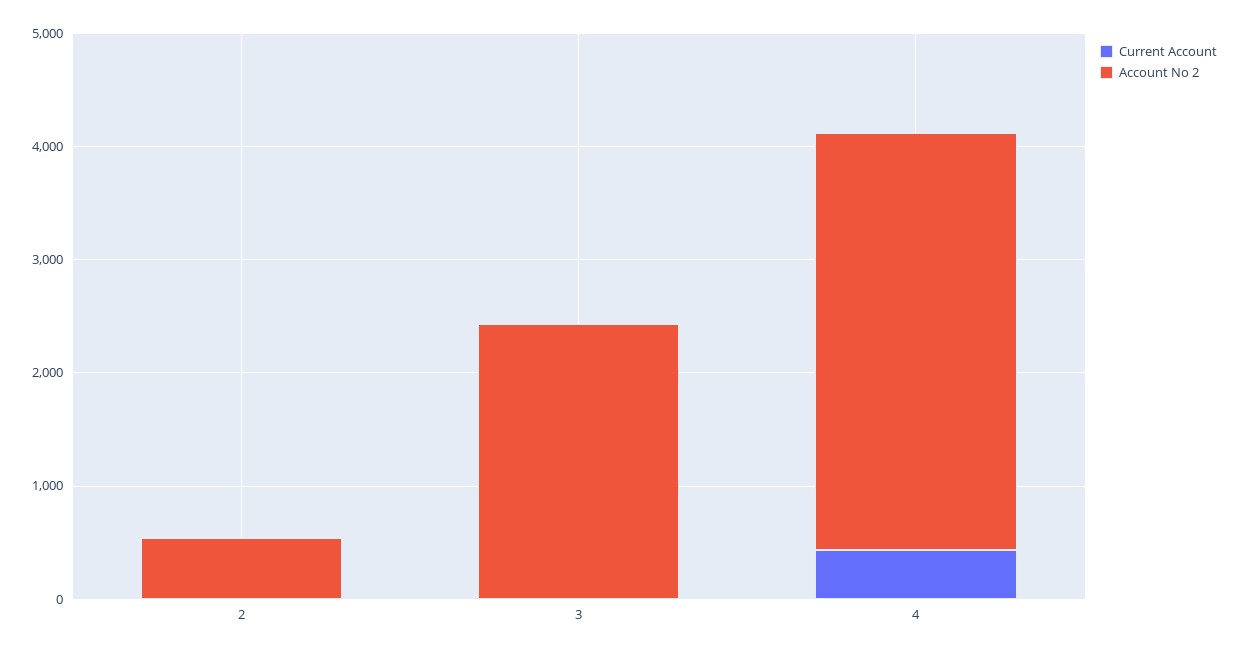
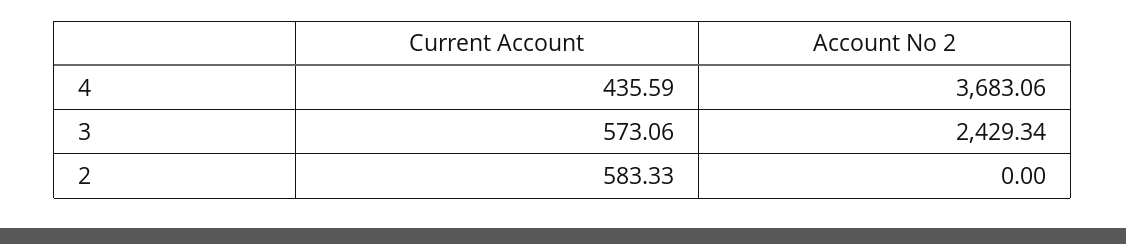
Current Account, 2: 0 -> 583.33
Account No 2, 2: 600 -> 0
Current Account, 3: 0 -> 573.06

